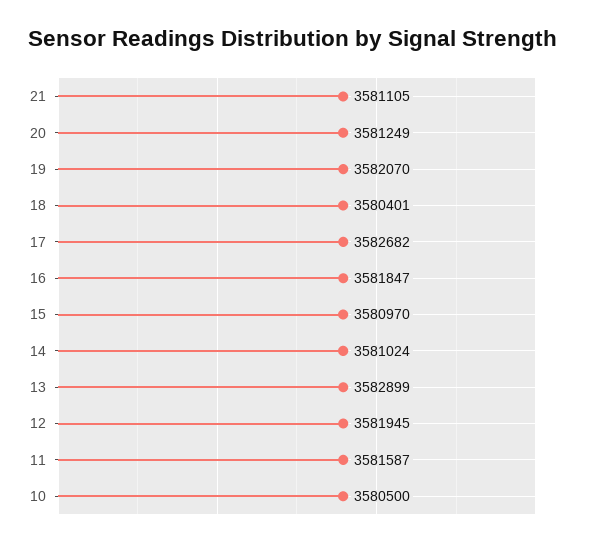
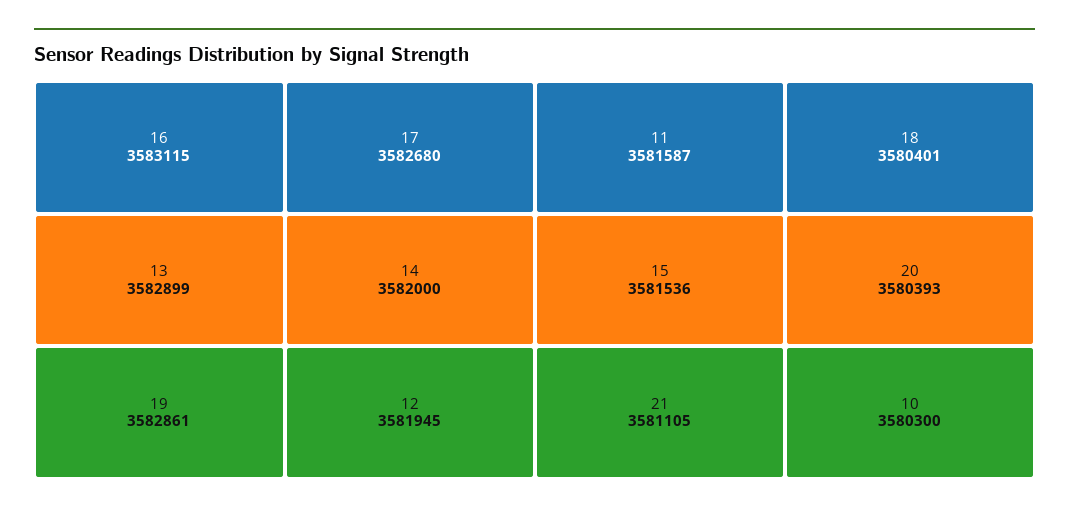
20: 3581249 -> 3580393
19: 3582070 -> 3582861
17: 3582682 -> 3582680
16: 3581847 -> 3583115
15: 3580970 -> 3581536
14: 3581024 -> 3582000
10: 3580500 -> 3580300

